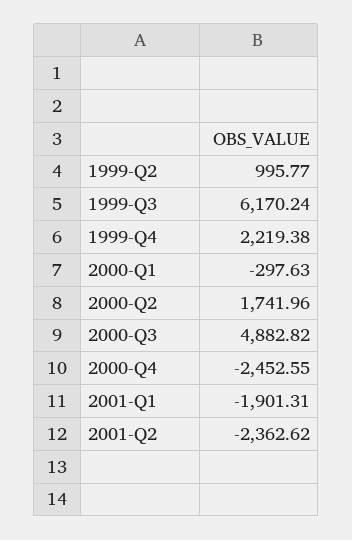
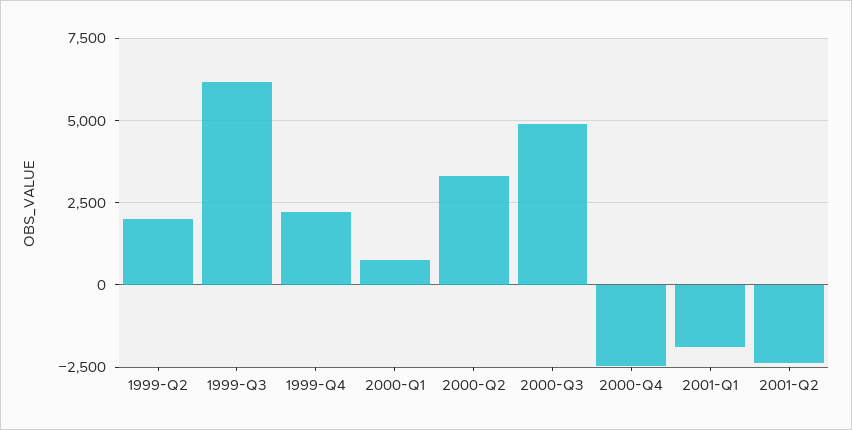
1999-Q2: 995.77 -> 2000
2000-Q1: -297.63 -> 750
2000-Q2: 1741.96 -> 3250

